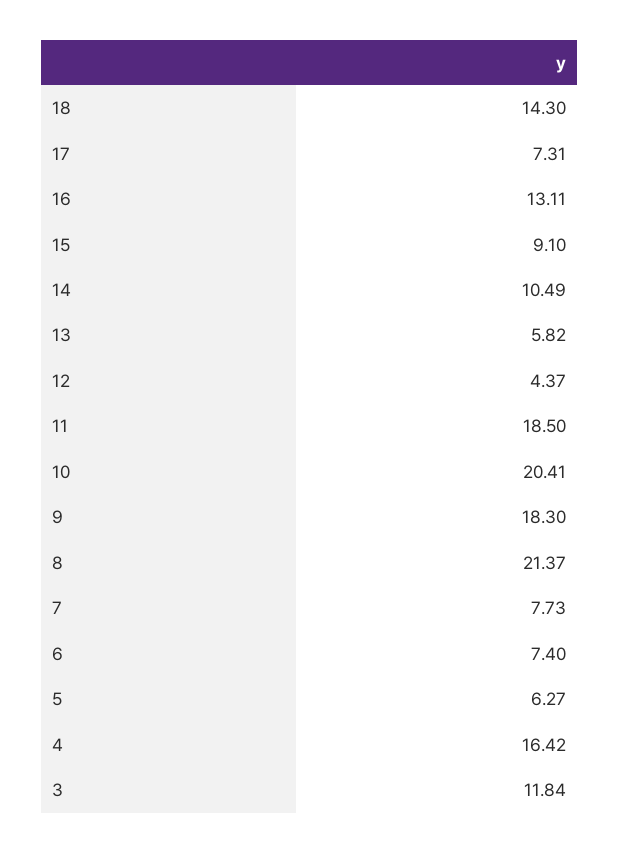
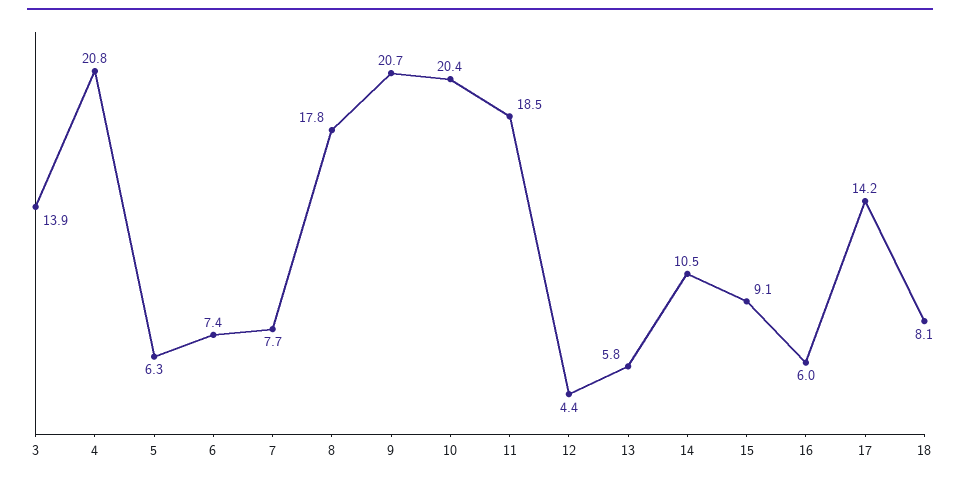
18: 14.3 -> 8.1
17: 7.31 -> 14.2
16: 13.11 -> 6
9: 18.3 -> 20.7
8: 21.37 -> 17.8
4: 16.42 -> 20.8
3: 11.84 -> 13.9

